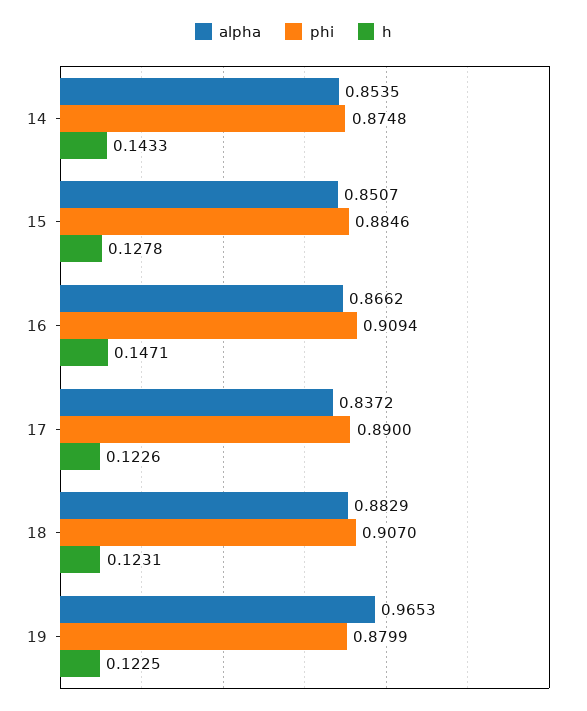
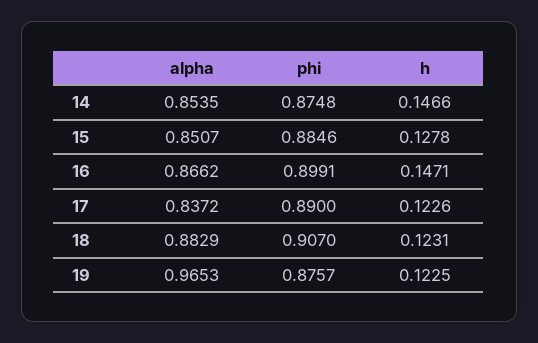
h, 14: 0.1433 -> 0.1466
phi, 16: 0.9094 -> 0.8991
phi, 19: 0.8799 -> 0.8757

